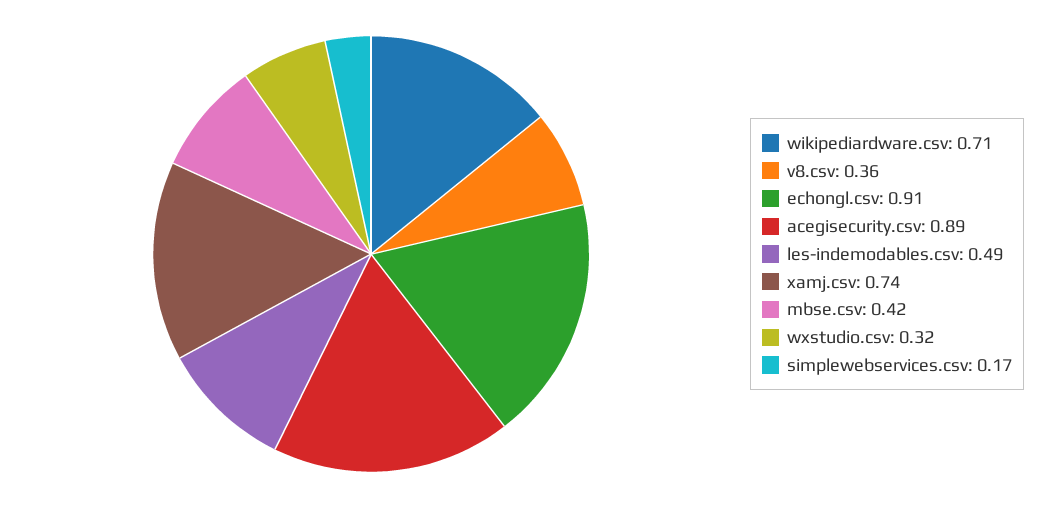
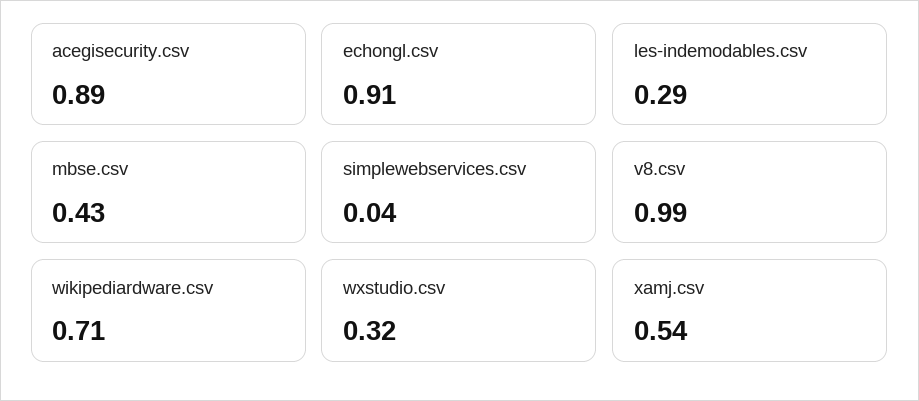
v8.csv: 0.36 -> 0.99
les-indemodables.csv: 0.49 -> 0.29
xamj.csv: 0.74 -> 0.54
mbse.csv: 0.42 -> 0.43
simplewebservices.csv: 0.17 -> 0.04

